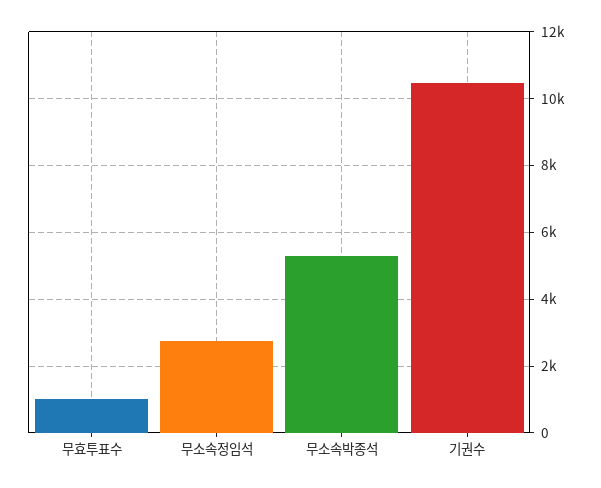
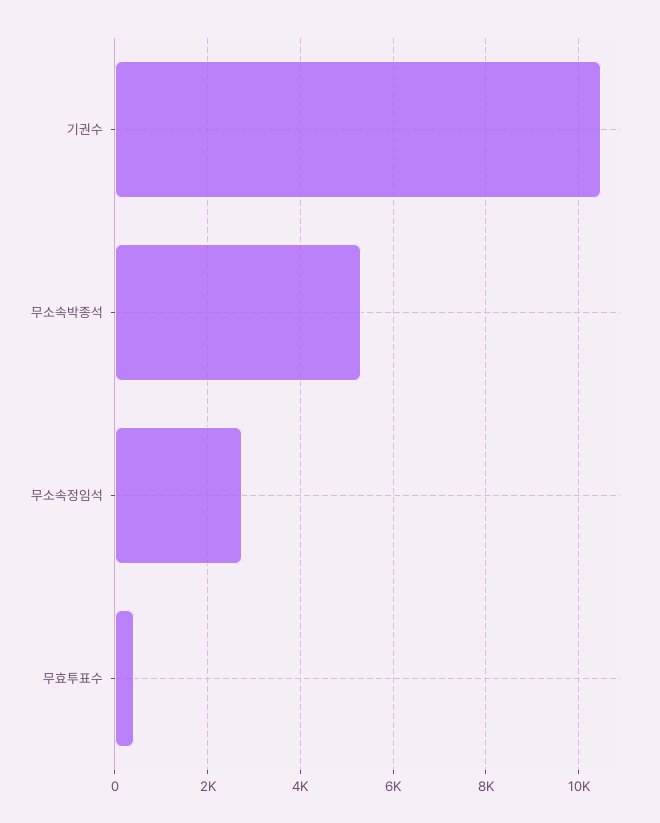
무효투표수: 1000 -> 400

